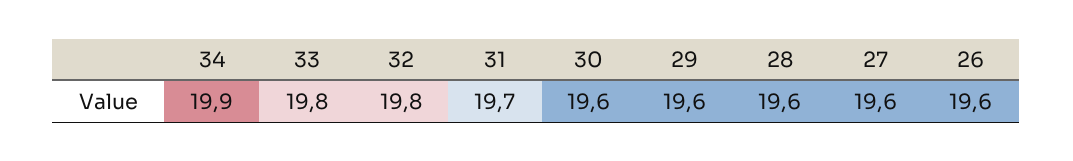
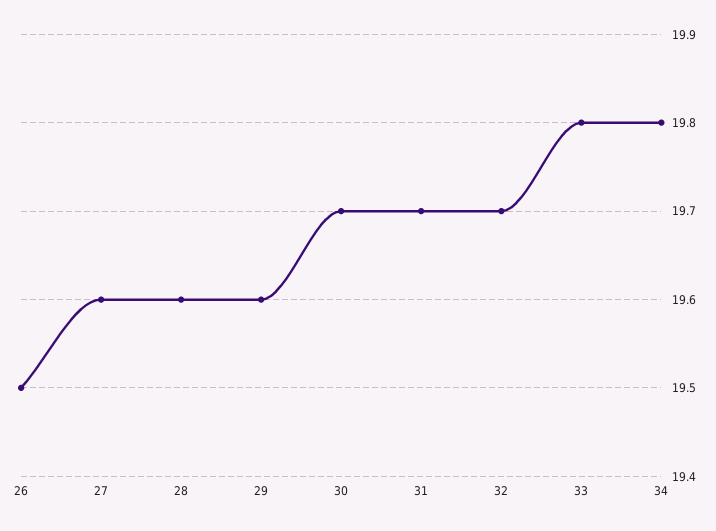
34: 19.9 -> 19.8
32: 19.8 -> 19.7
30: 19.6 -> 19.7
26: 19.6 -> 19.5

